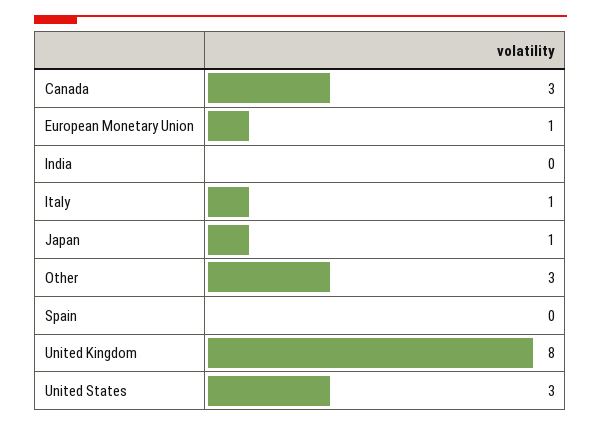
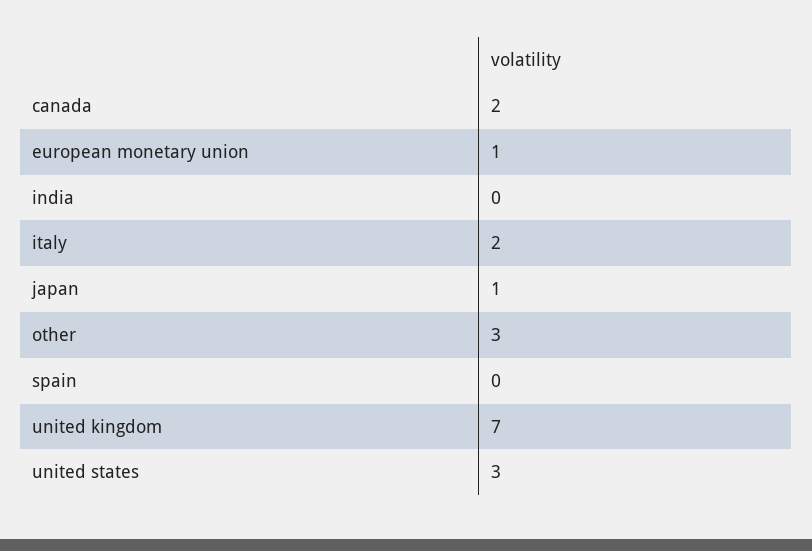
Canada: 3 -> 2
Italy: 1 -> 2
United Kingdom: 8 -> 7

